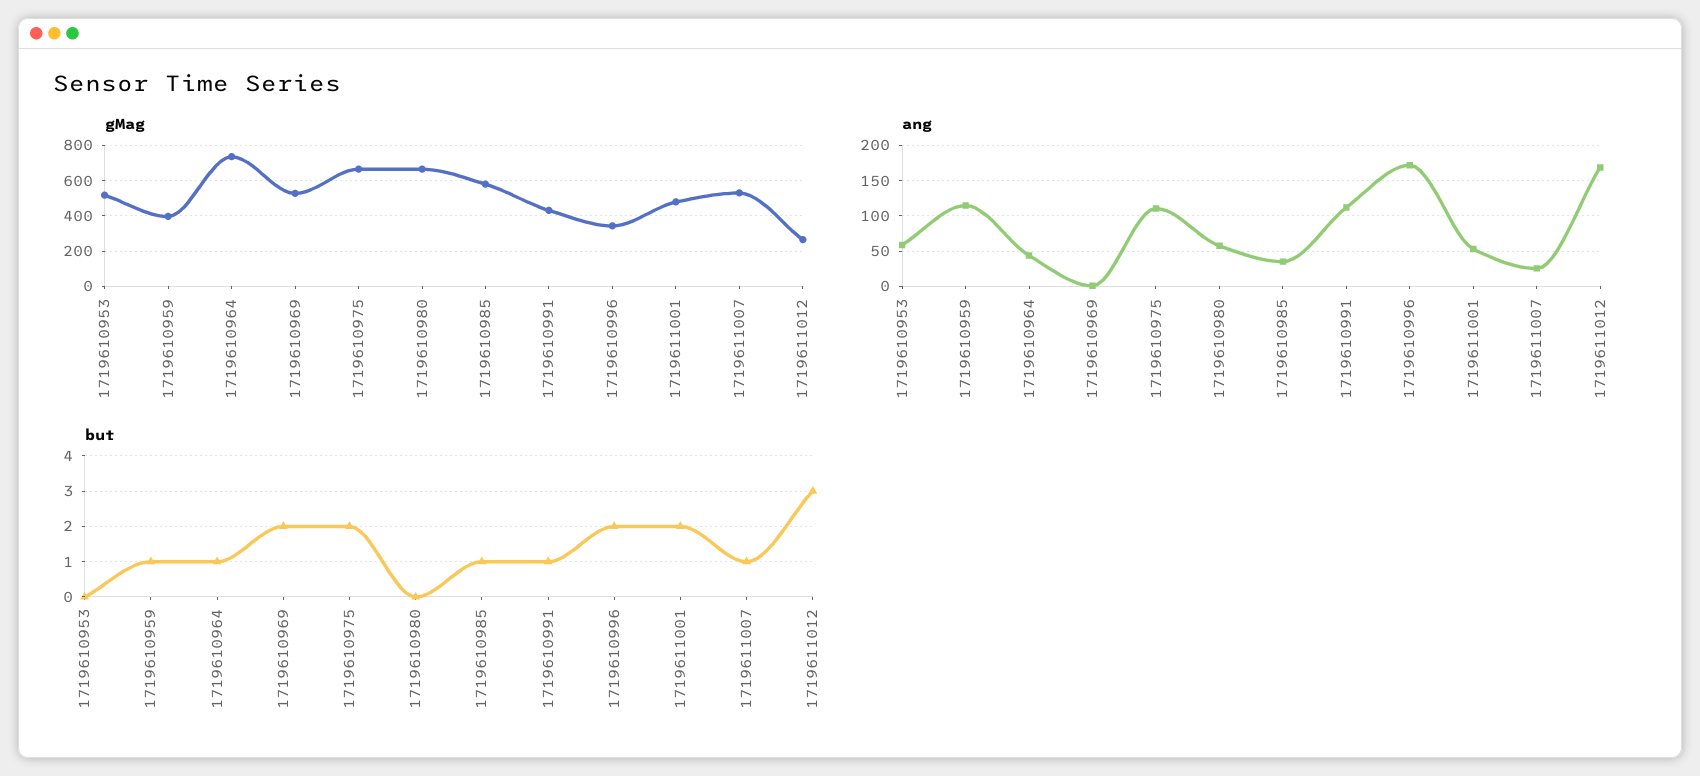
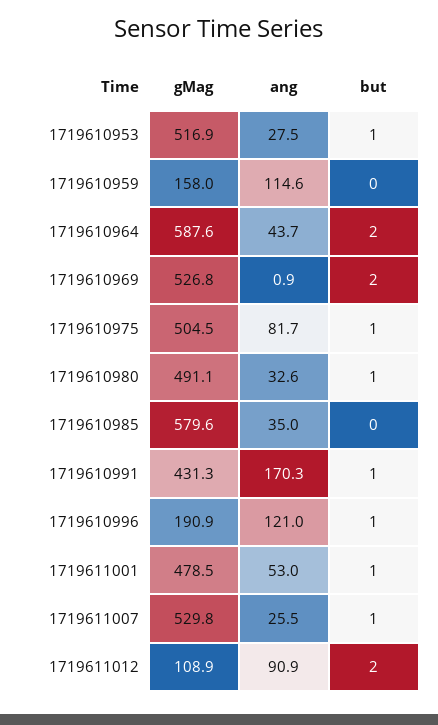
gMag, 1719610959: 400 -> 158
gMag, 1719610964: 750 -> 587.6
gMag, 1719610975: 650 -> 504.5
gMag, 1719610980: 650 -> 491.1
gMag, 1719610996: 350 -> 190.9
gMag, 1719611012: 250 -> 108.9
ang, 1719610953: 60 -> 27.5
ang, 1719610975: 110 -> 81.7
ang, 1719610980: 60 -> 32.6
ang, 1719610991: 110 -> 170.3
ang, 1719610996: 170 -> 121
ang, 1719611012: 170 -> 90.9
but, 1719610953: 0 -> 1
but, 1719610959: 1 -> 0
but, 1719610964: 1 -> 2
but, 1719610975: 2 -> 1
but, 1719610980: 0 -> 1
but, 1719610985: 1 -> 0
but, 1719610996: 2 -> 1
but, 1719611001: 2 -> 1
but, 1719611012: 3 -> 2

